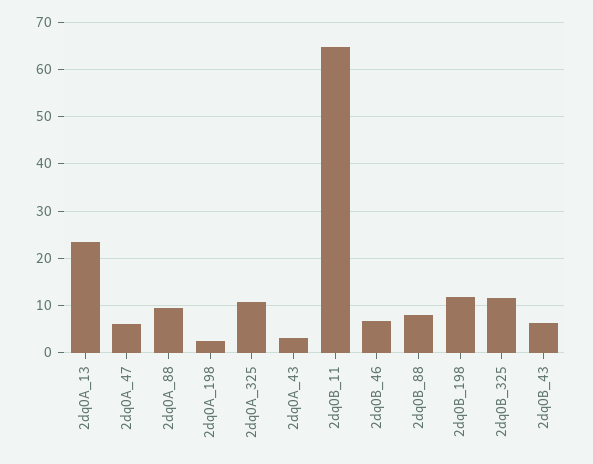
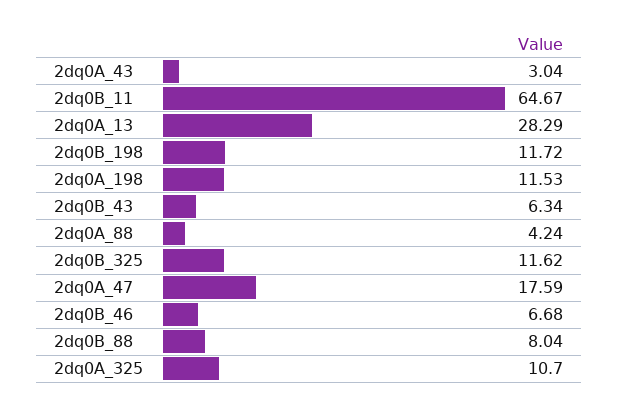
2dq0A_13: 24 -> 28.29
2dq0A_47: 6 -> 17.59
2dq0A_88: 10 -> 4.24
2dq0A_198: 2 -> 11.53

